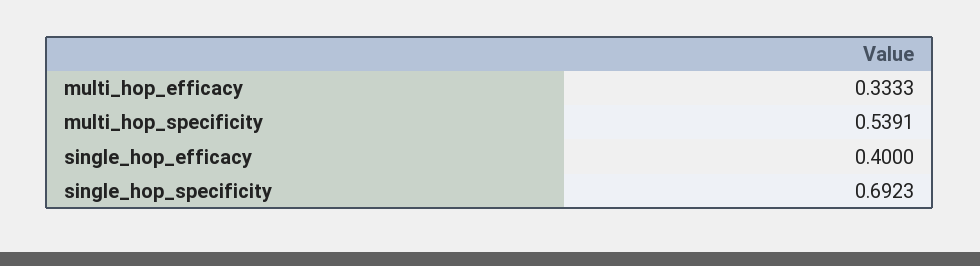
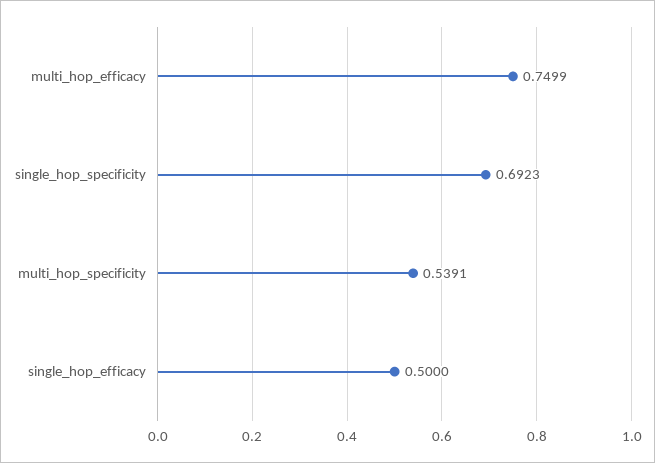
multi_hop_efficacy: 0.3333 -> 0.7499
single_hop_efficacy: 0.4 -> 0.5

